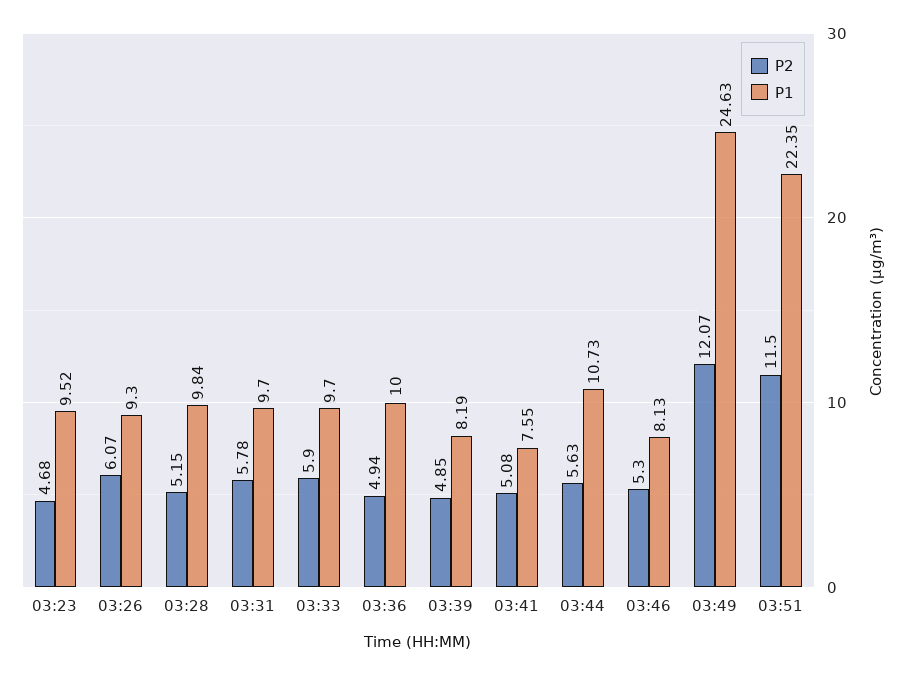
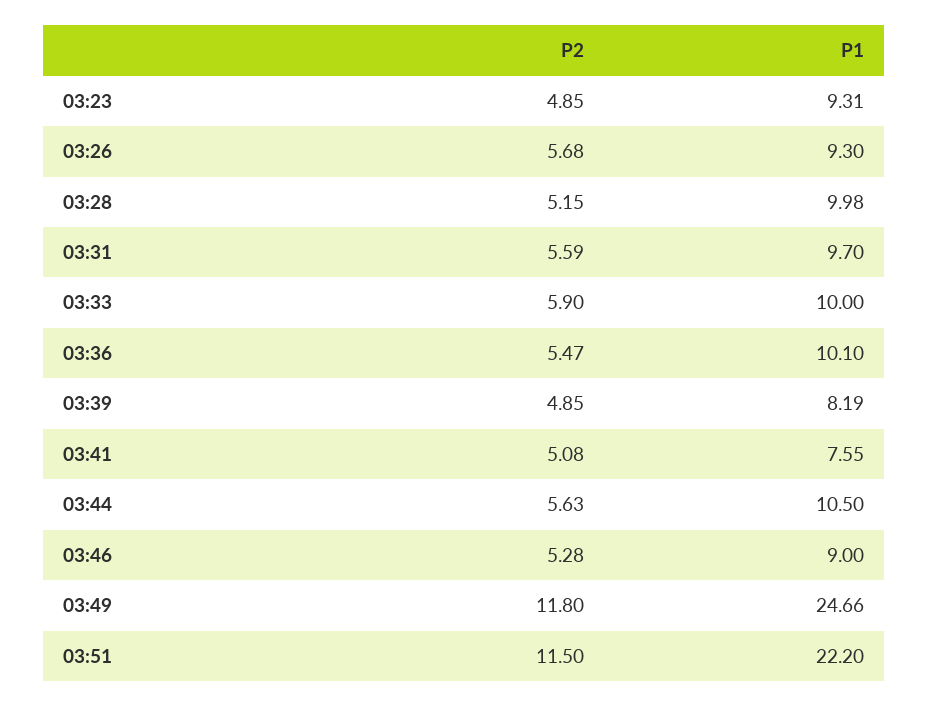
P2, 03:23: 4.68 -> 4.85
P1, 03:23: 9.52 -> 9.31
P2, 03:26: 6.07 -> 5.68
P1, 03:28: 9.84 -> 9.98
P2, 03:31: 5.78 -> 5.59
P1, 03:33: 9.7 -> 10
P2, 03:36: 4.94 -> 5.47
P1, 03:36: 10 -> 10.1
P1, 03:44: 10.73 -> 10.5
P2, 03:46: 5.3 -> 5.28
P1, 03:46: 8.13 -> 9
P2, 03:49: 12.07 -> 11.8
P1, 03:49: 24.63 -> 24.66
P1, 03:51: 22.35 -> 22.2

